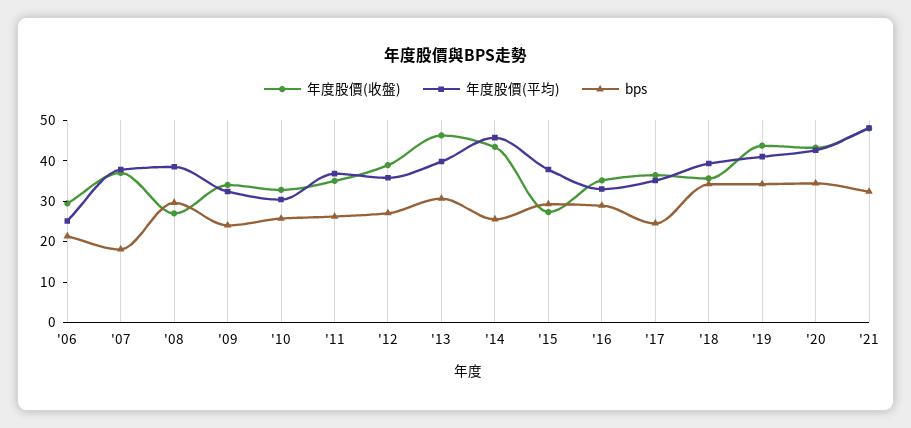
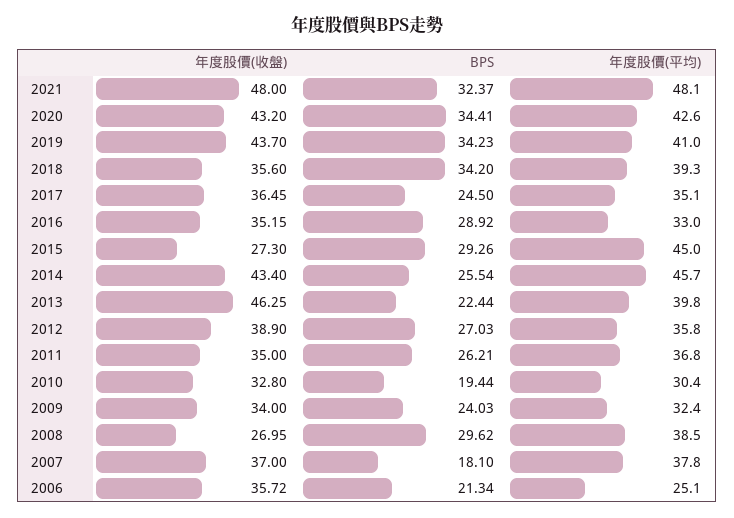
年度股價(收盤), '06: 30 -> 35.72
bps, '10: 26 -> 19.44
bps, '13: 30 -> 22.44
年度股價(平均), '15: 38 -> 45

